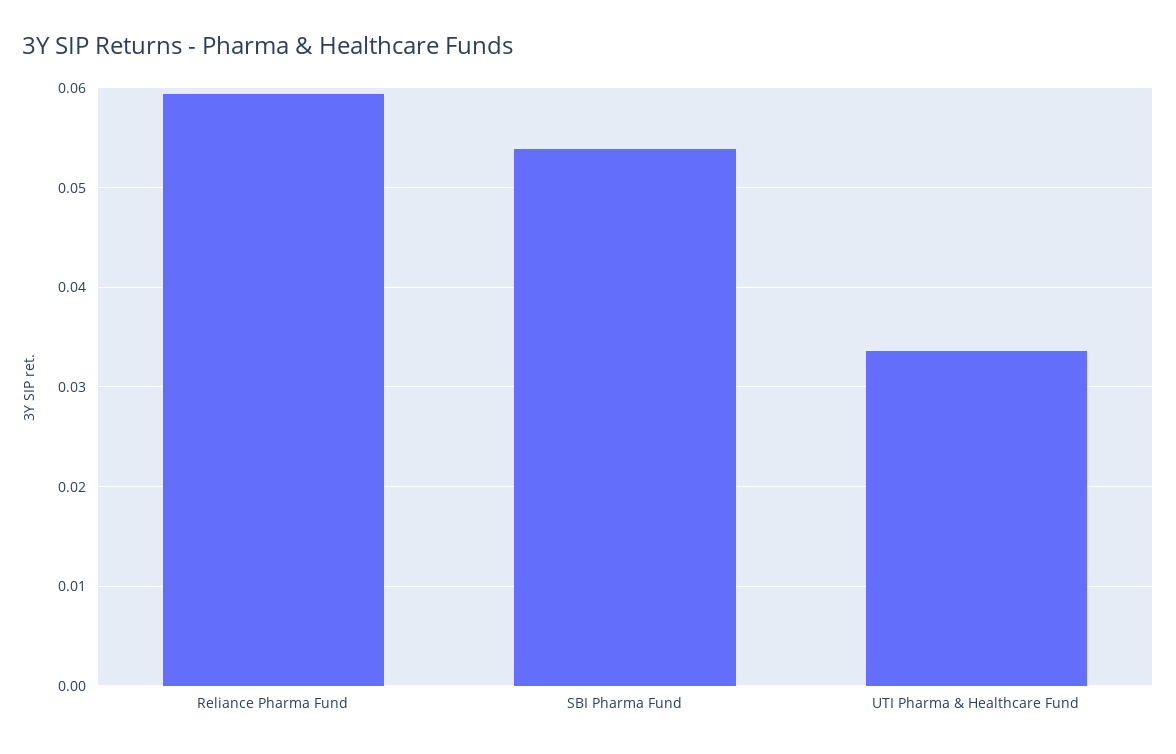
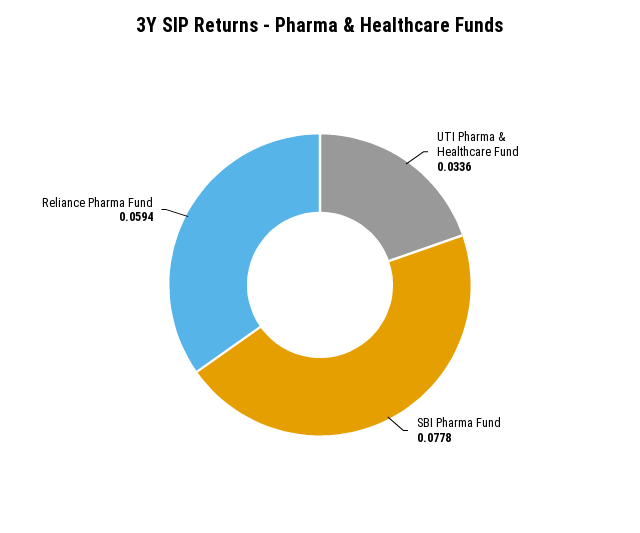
SBI Pharma Fund: 0.054 -> 0.0778

